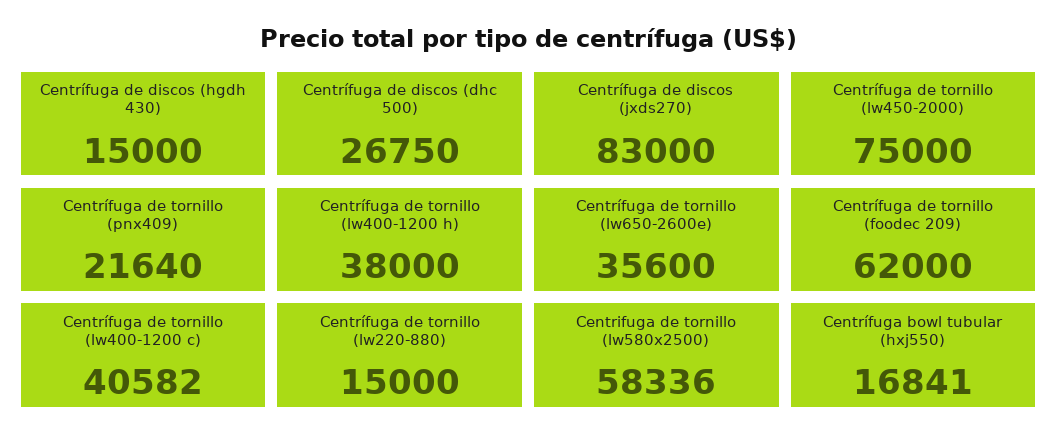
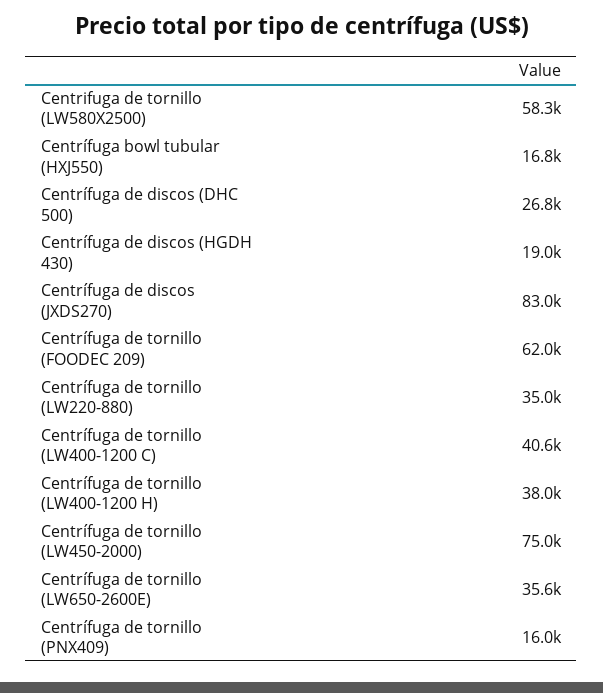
Centrífuga de discos (hgdh 430): 15000 -> 19000
Centrífuga de tornillo (pnx409): 21640 -> 16000
Centrífuga de tornillo (lw220-880): 15000 -> 35000

